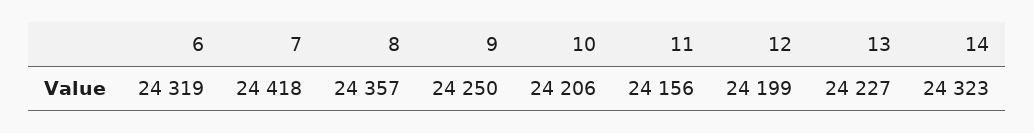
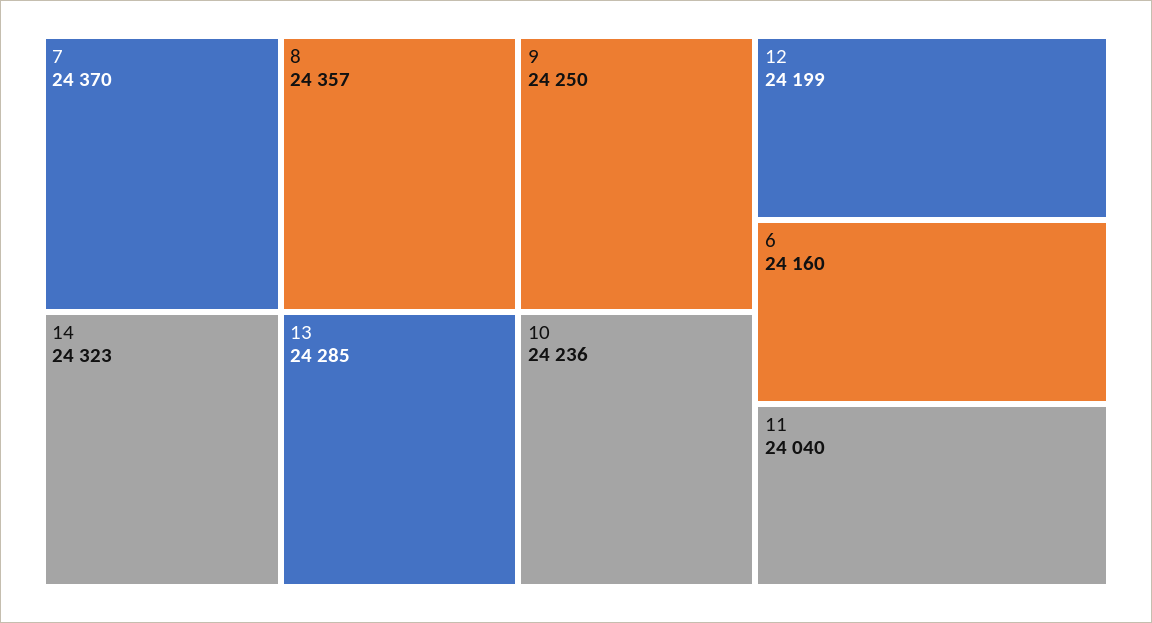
6: 24319 -> 24160
7: 24418 -> 24370
10: 24206 -> 24236
11: 24156 -> 24040
13: 24227 -> 24285

